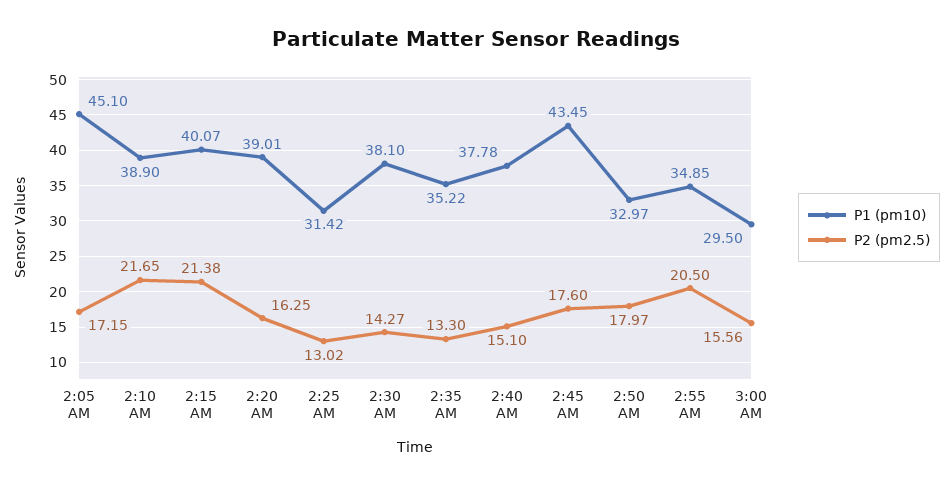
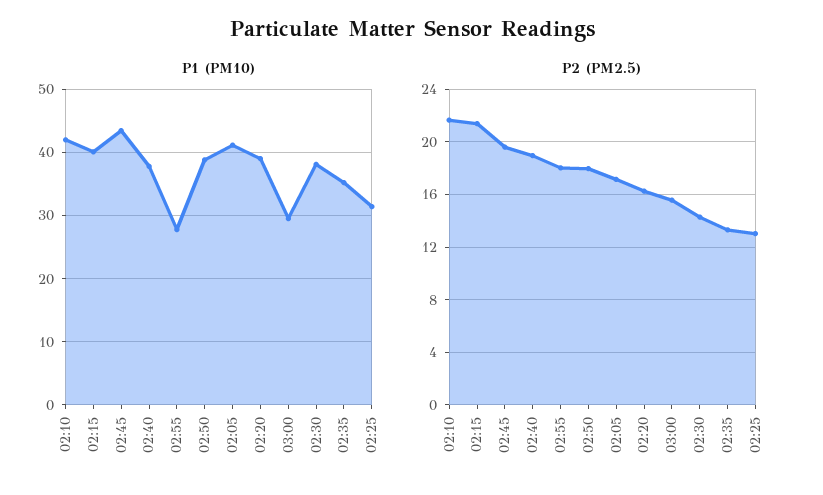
P1 (pm10), 2:05 AM: 45.1 -> 41
P1 (pm10), 2:10 AM: 38.9 -> 42
P2 (pm2.5), 2:40 AM: 15.1 -> 19
P2 (pm2.5), 2:45 AM: 17.6 -> 19.5
P1 (pm10), 2:50 AM: 32.97 -> 39
P1 (pm10), 2:55 AM: 34.85 -> 28
P2 (pm2.5), 2:55 AM: 20.5 -> 18

